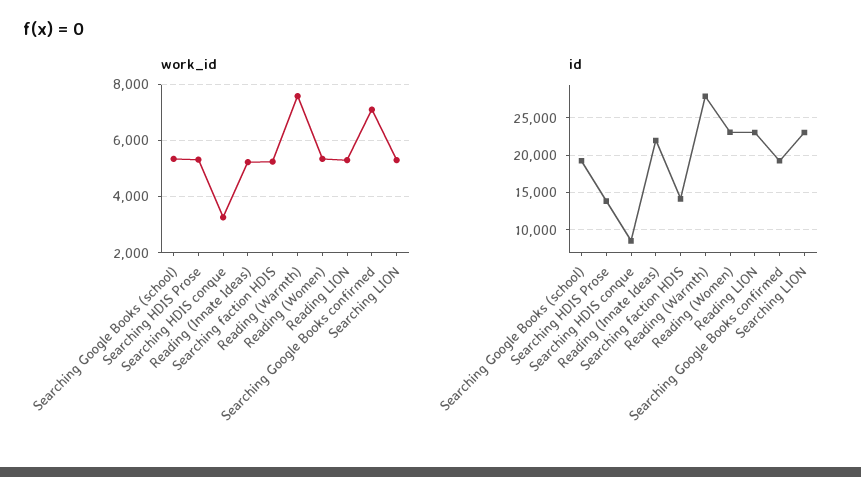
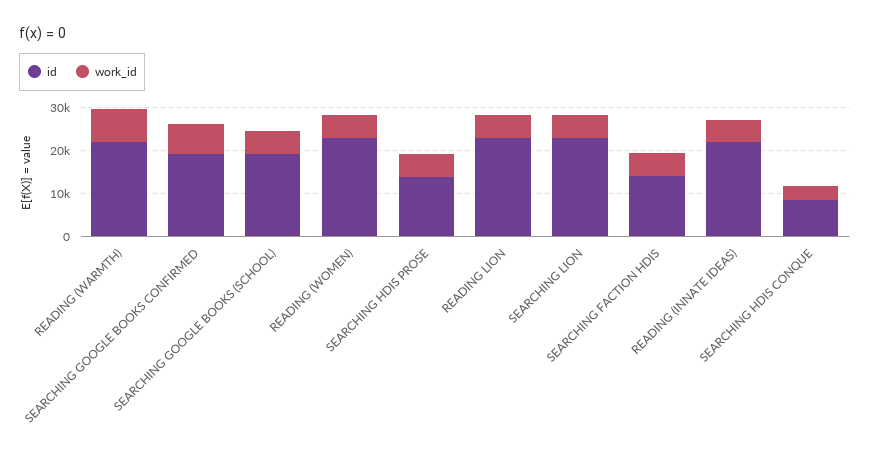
id, Reading (Warmth): 28000 -> 22000

